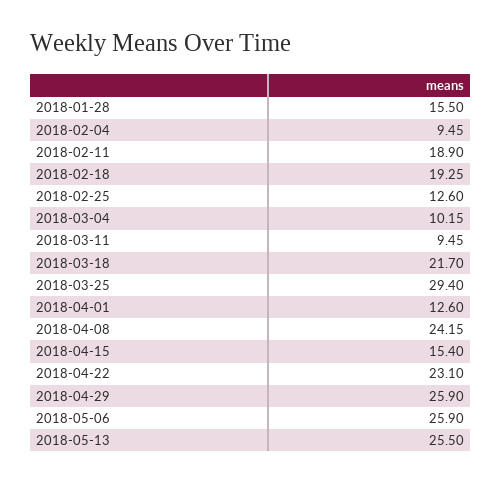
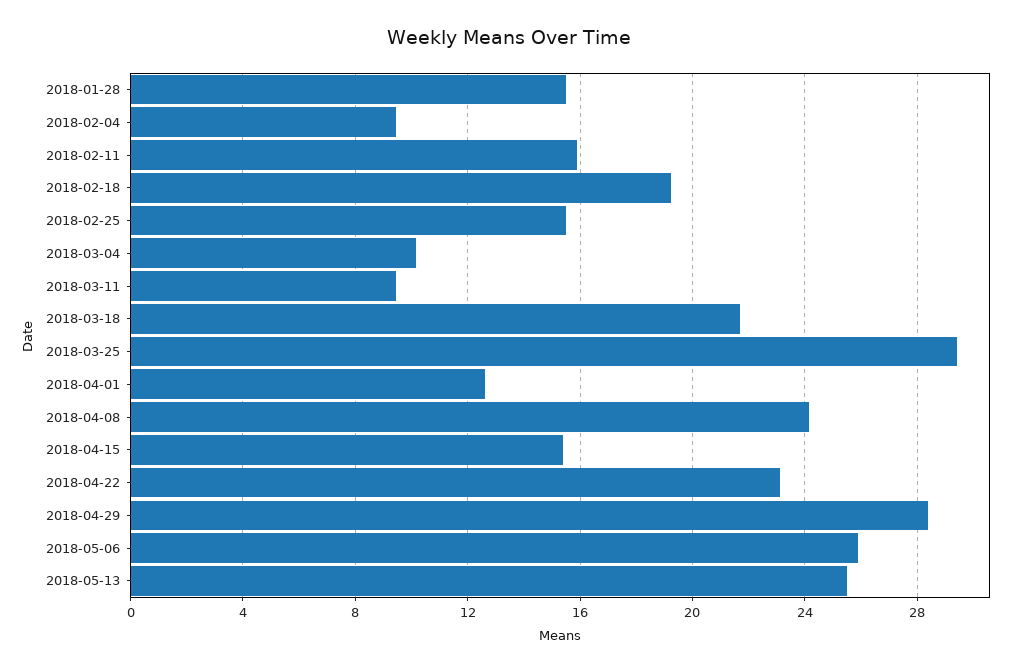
2018-02-11: 18.9 -> 16
2018-02-25: 12.6 -> 15.5
2018-04-29: 25.9 -> 28.5

